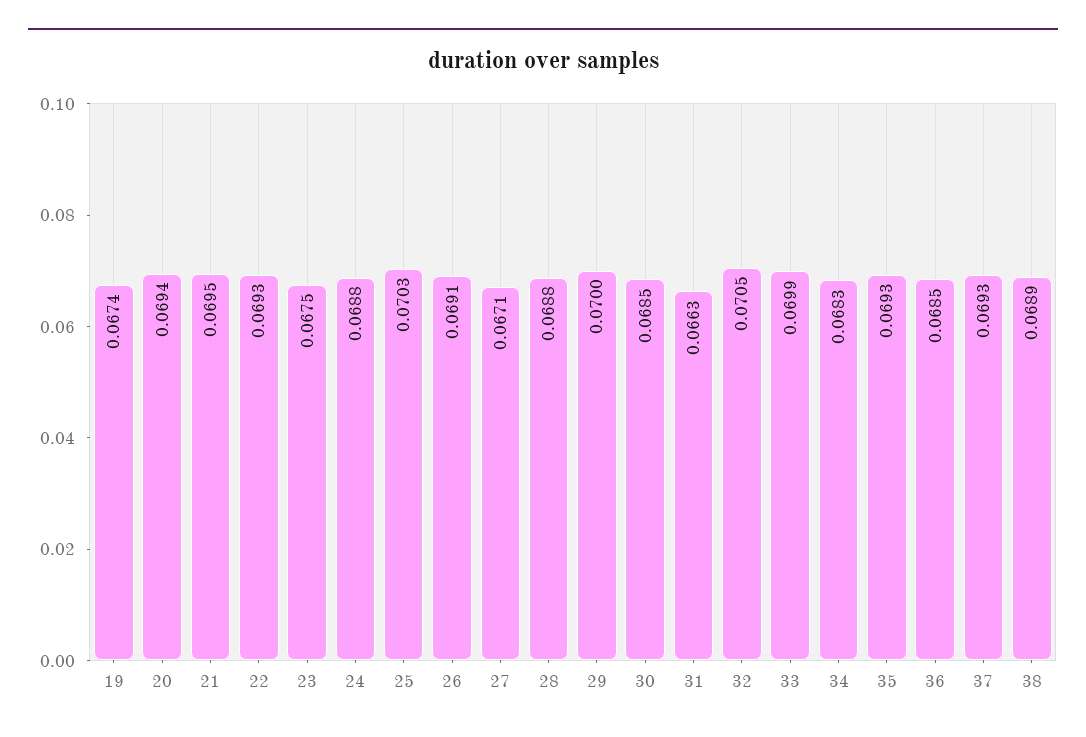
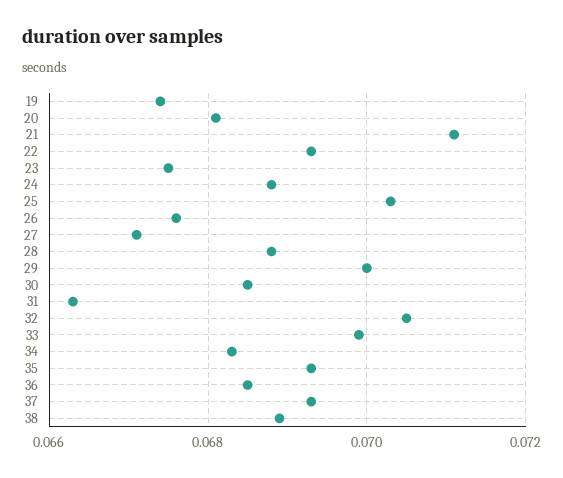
20: 0.0694 -> 0.068
21: 0.0695 -> 0.071
26: 0.0691 -> 0.0675

